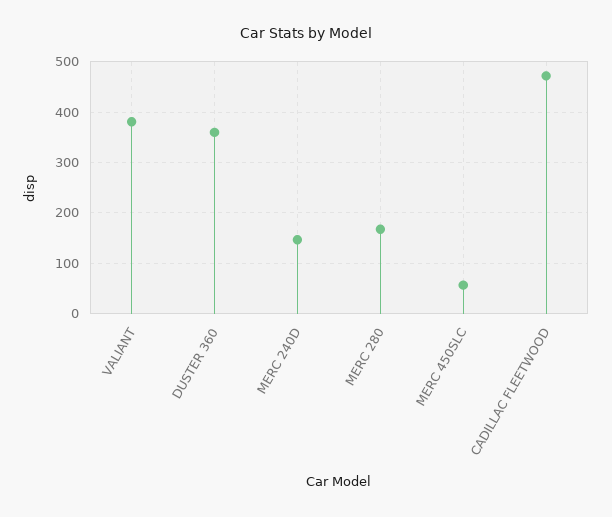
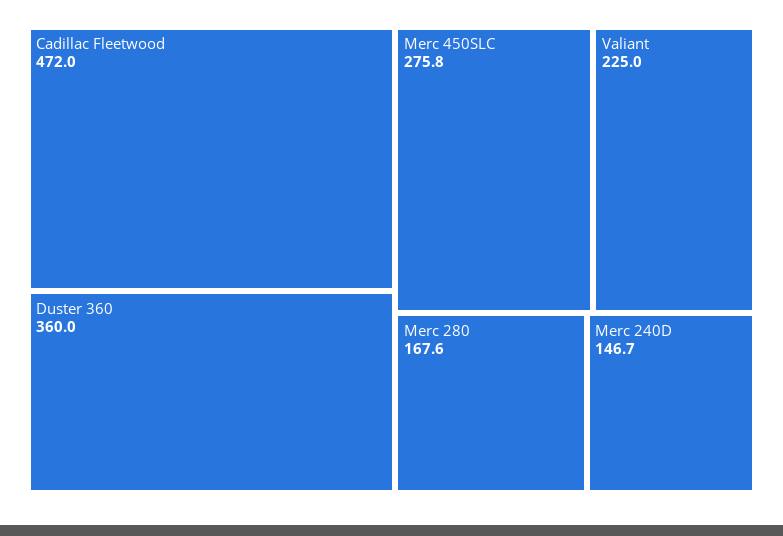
VALIANT: 380 -> 225
MERC 450SLC: 60 -> 275.8

